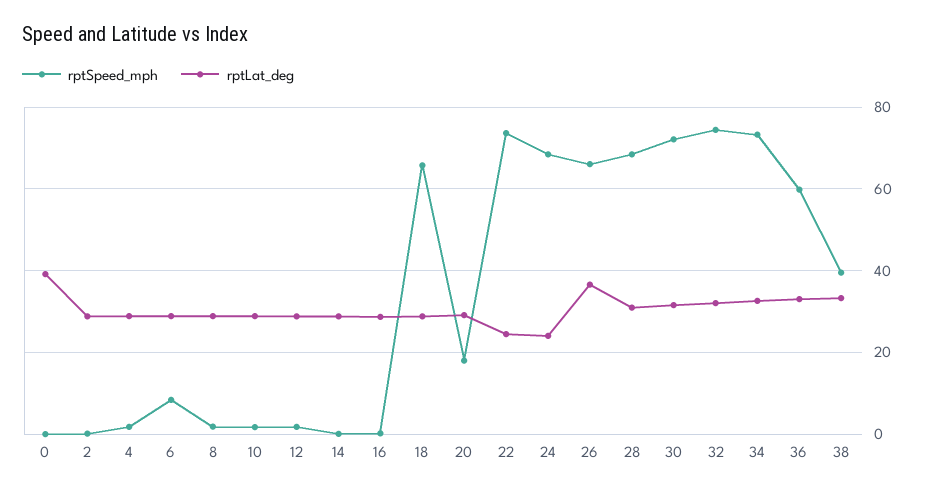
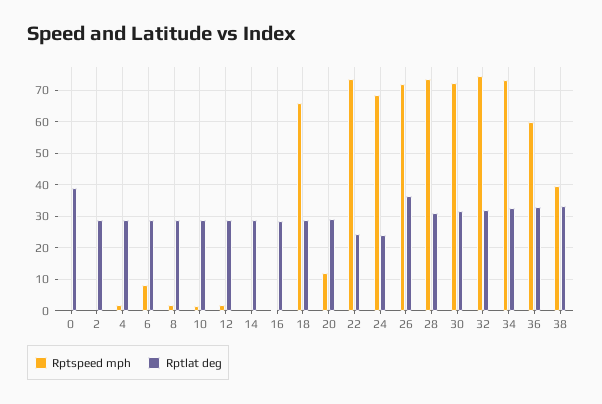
rptSpeed_mph, 20: 18 -> 12
rptSpeed_mph, 26: 66 -> 72
rptSpeed_mph, 28: 68 -> 74

